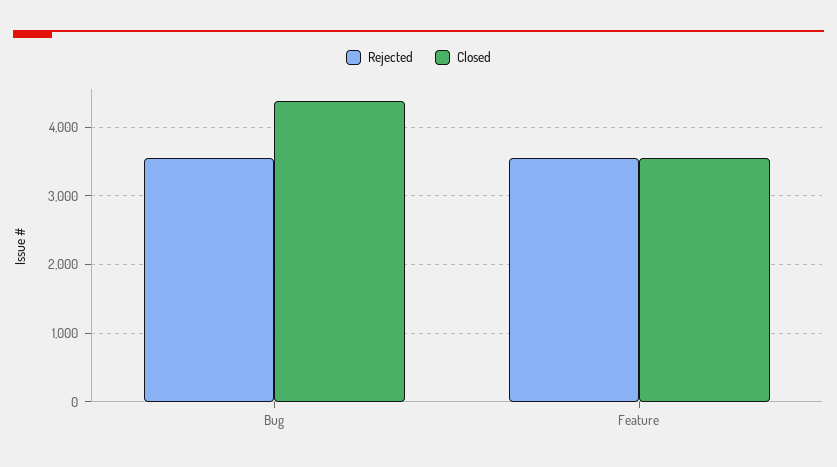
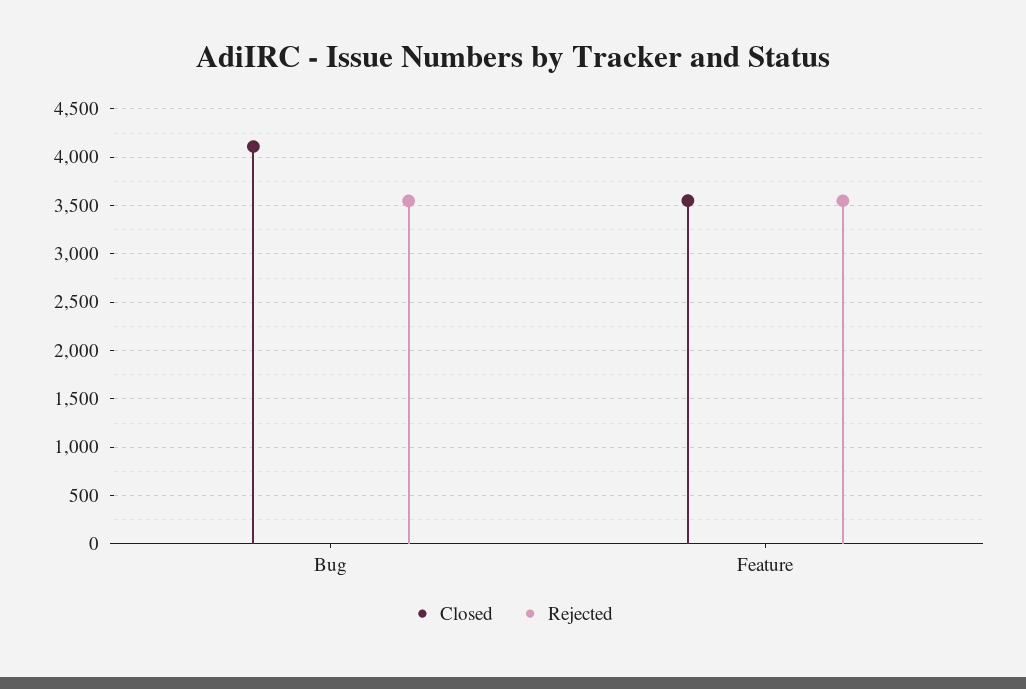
Closed, Bug: 4400 -> 4100

